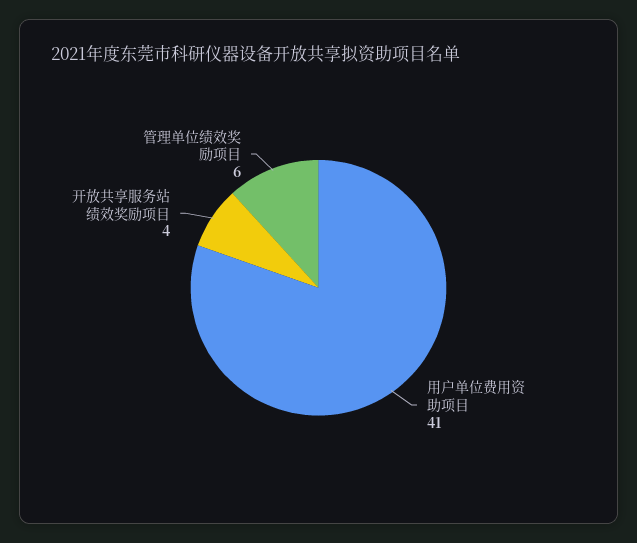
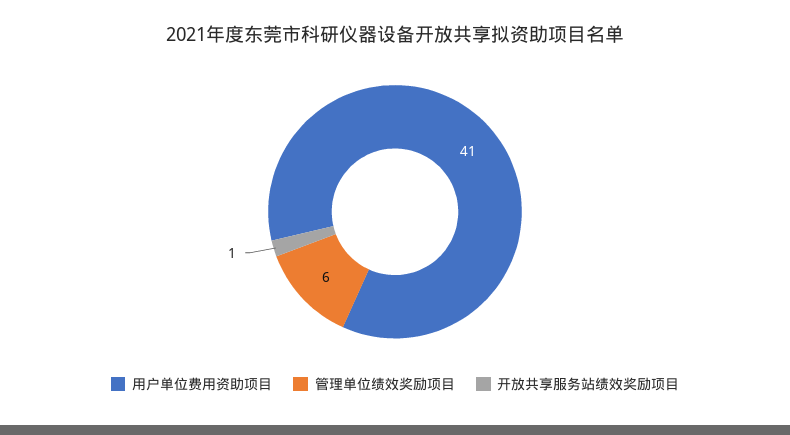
开放共享服务站绩效奖励项目: 4 -> 1

